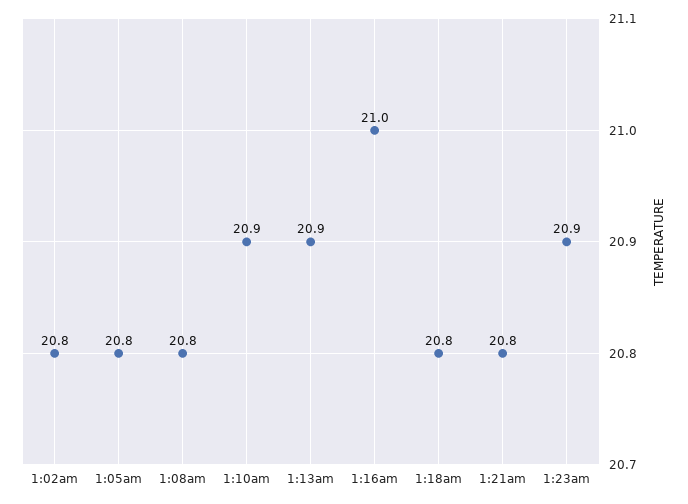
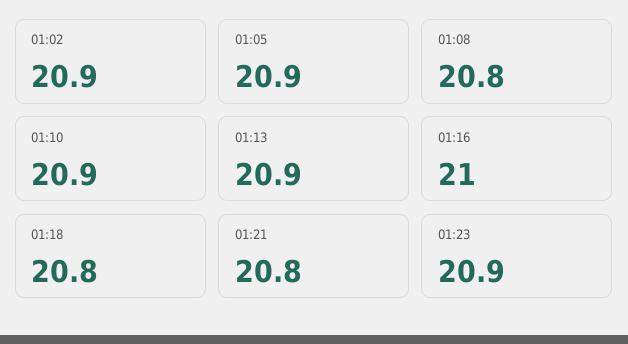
1:02am: 20.8 -> 20.9
1:05am: 20.8 -> 20.9

